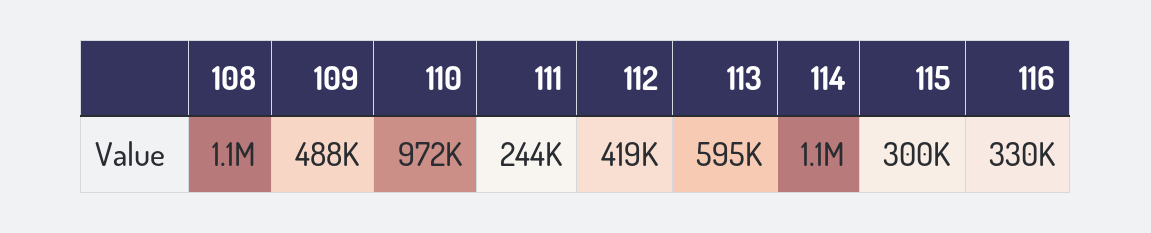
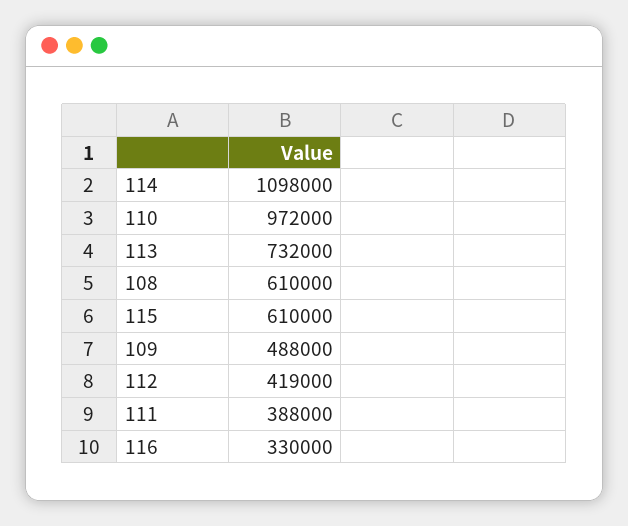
108: 1100000 -> 610000
111: 244000 -> 388000
113: 595000 -> 732000
115: 300000 -> 610000

